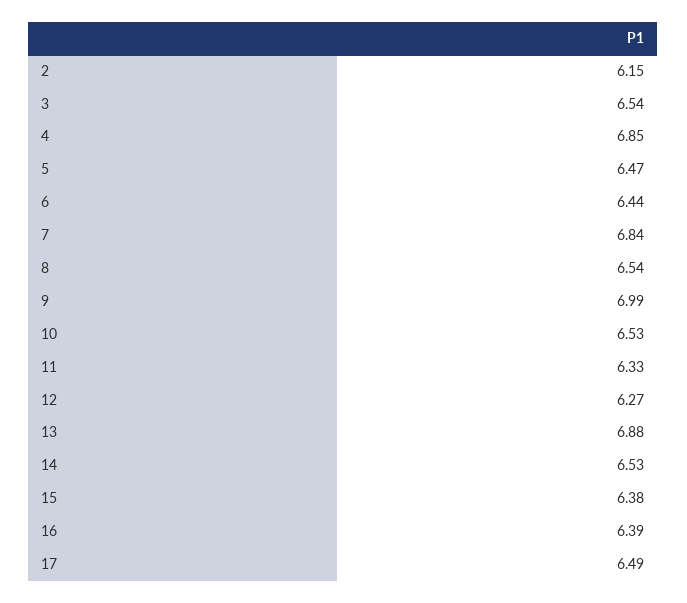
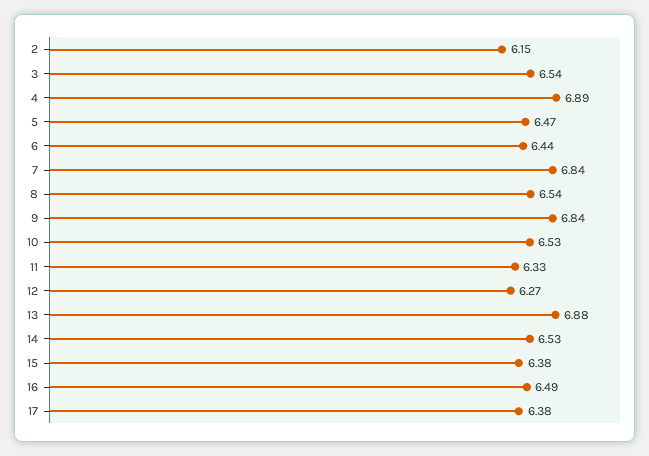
4: 6.85 -> 6.89
9: 6.99 -> 6.84
16: 6.39 -> 6.49
17: 6.49 -> 6.38

